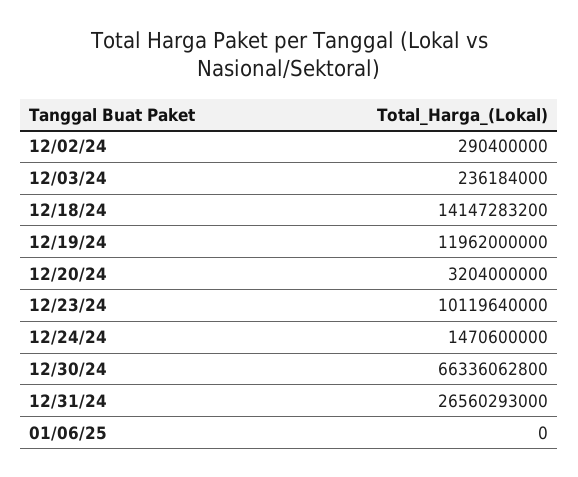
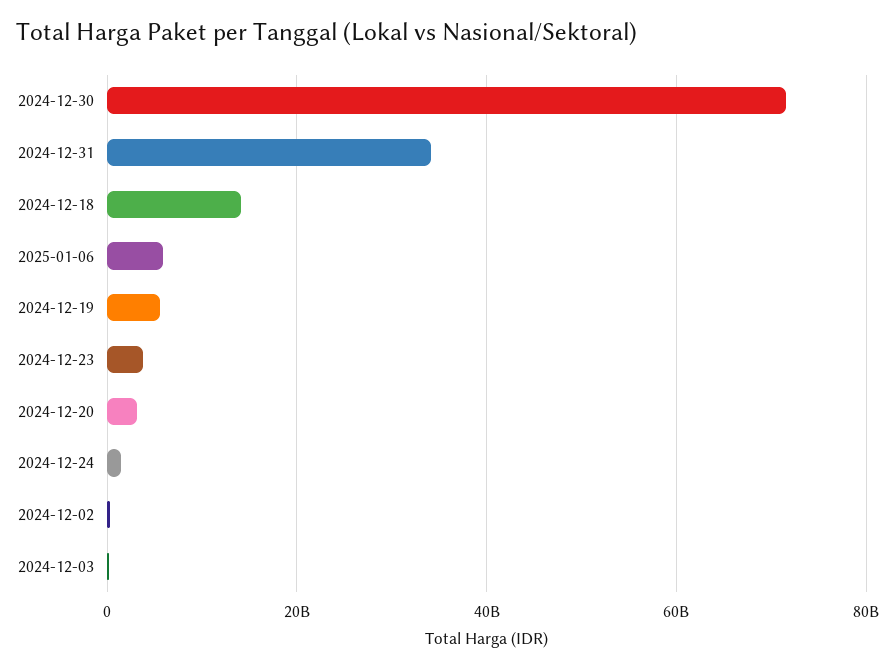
12/19/24: 11962000000 -> 6000000000
12/23/24: 10119640000 -> 4000000000
12/30/24: 66336062800 -> 72000000000
12/31/24: 26560293000 -> 34000000000
01/06/25: 0 -> 6000000000

